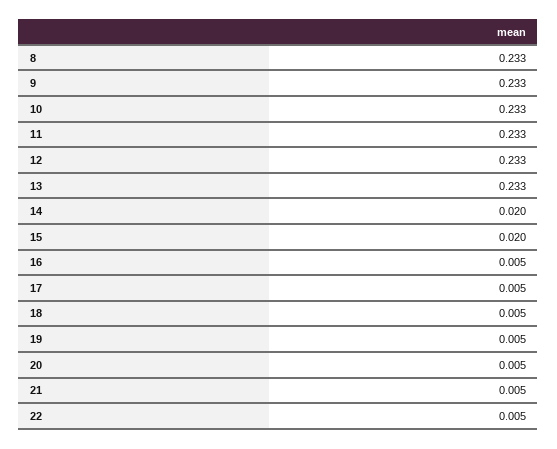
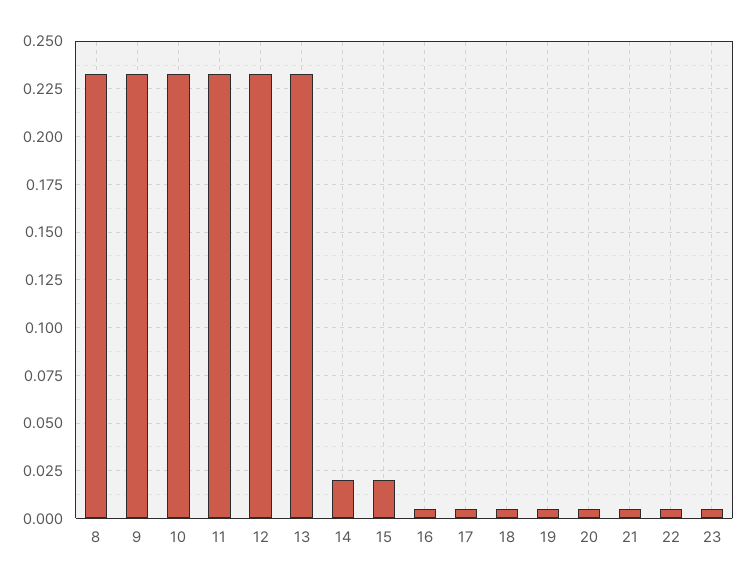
23: none -> 0.005

